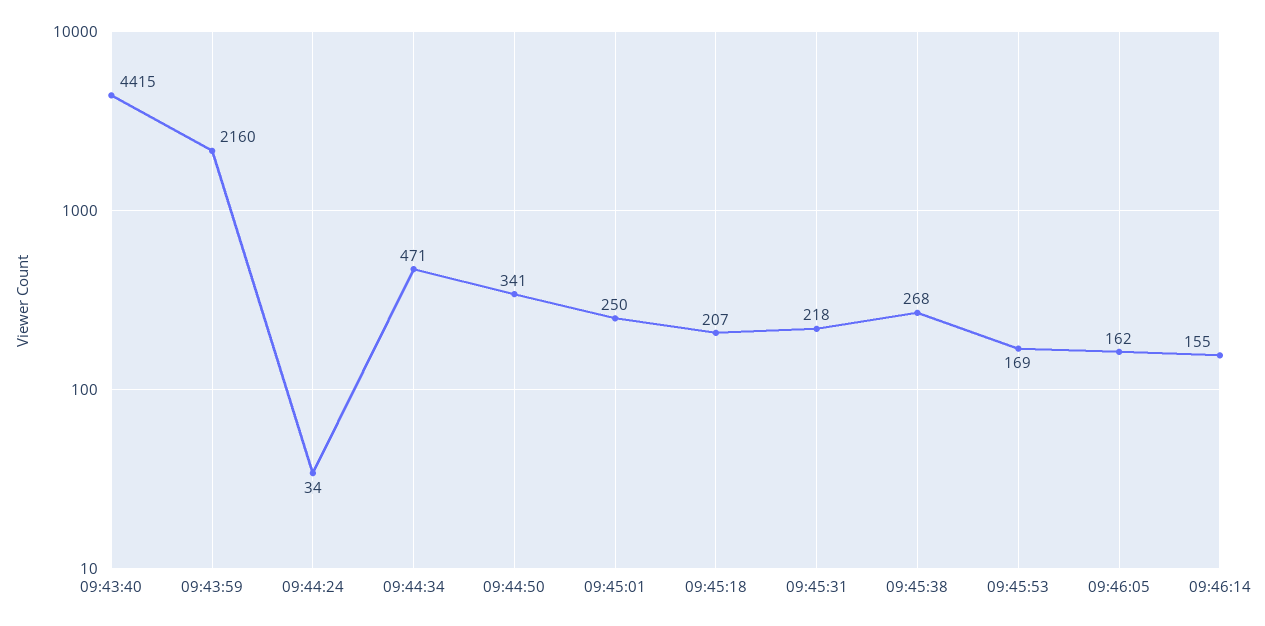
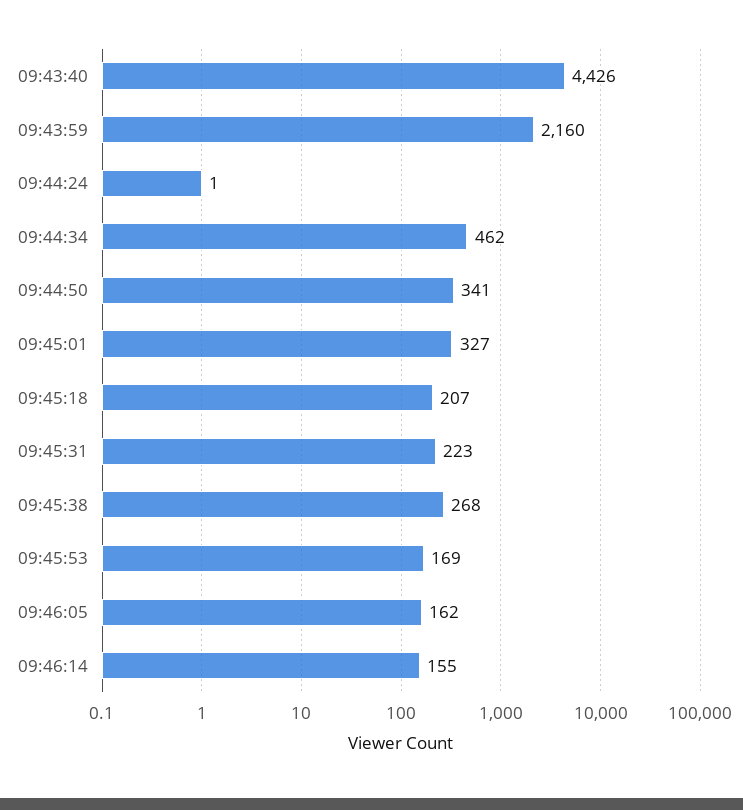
09:43:40: 4415 -> 4426
09:44:24: 34 -> 1
09:44:34: 471 -> 462
09:45:01: 250 -> 327
09:45:31: 218 -> 223

